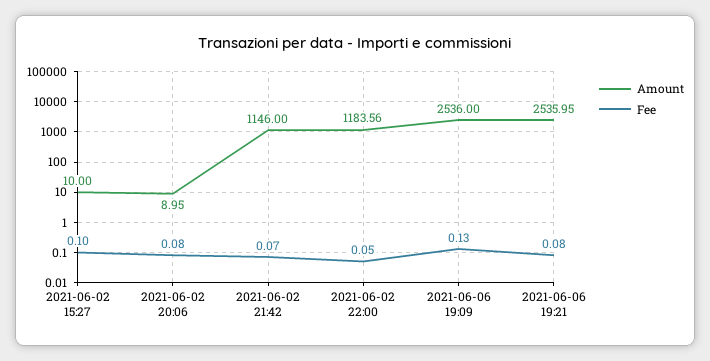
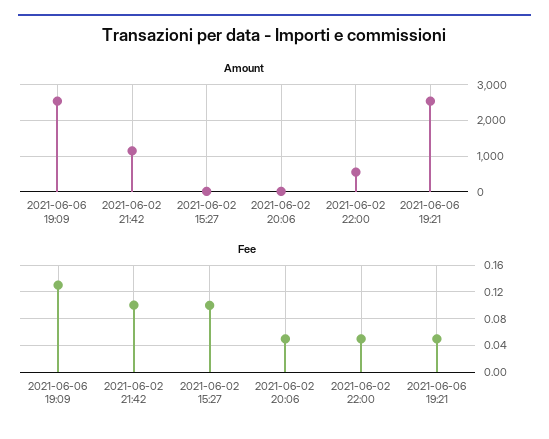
Fee, 2021-06-02 20:06: 0.08 -> 0.05
Fee, 2021-06-02 21:42: 0.07 -> 0.1
Amount, 2021-06-02 22:00: 1183.56 -> 600
Fee, 2021-06-06 19:21: 0.08 -> 0.05

